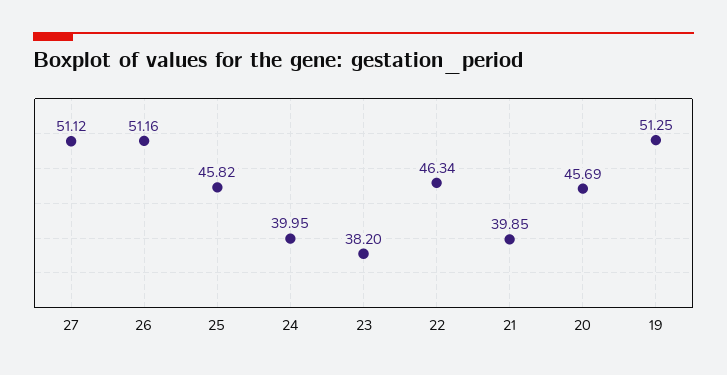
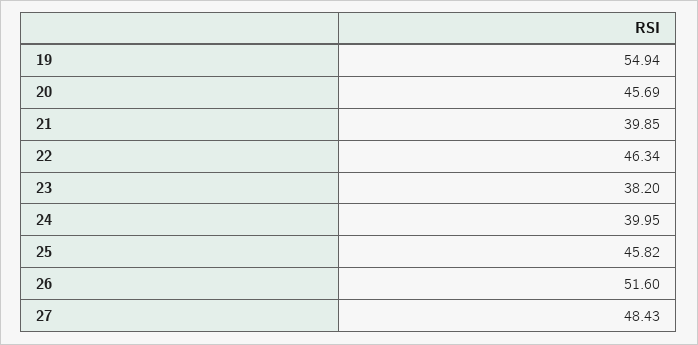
27: 51.12 -> 48.43
26: 51.16 -> 51.6
19: 51.25 -> 54.94

